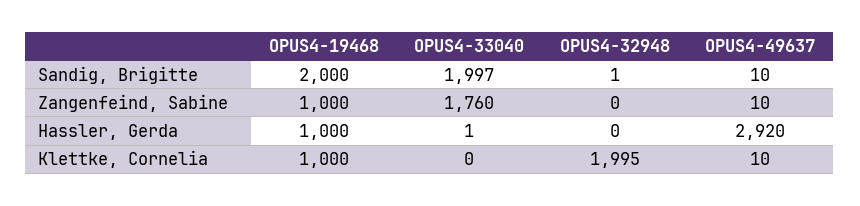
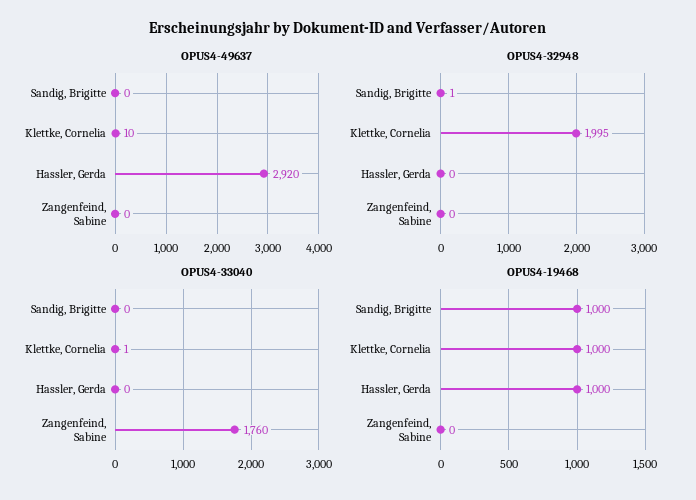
OPUS4-19468, Sandig, Brigitte: 2000 -> 1000
OPUS4-33040, Sandig, Brigitte: 1997 -> 0
OPUS4-49637, Sandig, Brigitte: 10 -> 0
OPUS4-19468, Zangenfeind, Sabine: 1000 -> 0
OPUS4-49637, Zangenfeind, Sabine: 10 -> 0
OPUS4-33040, Hassler, Gerda: 1 -> 0
OPUS4-33040, Klettke, Cornelia: 0 -> 1

